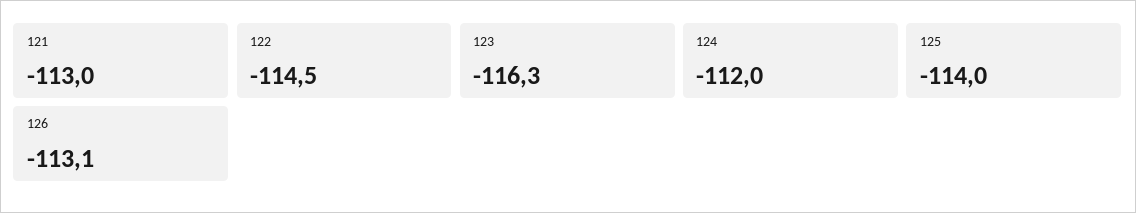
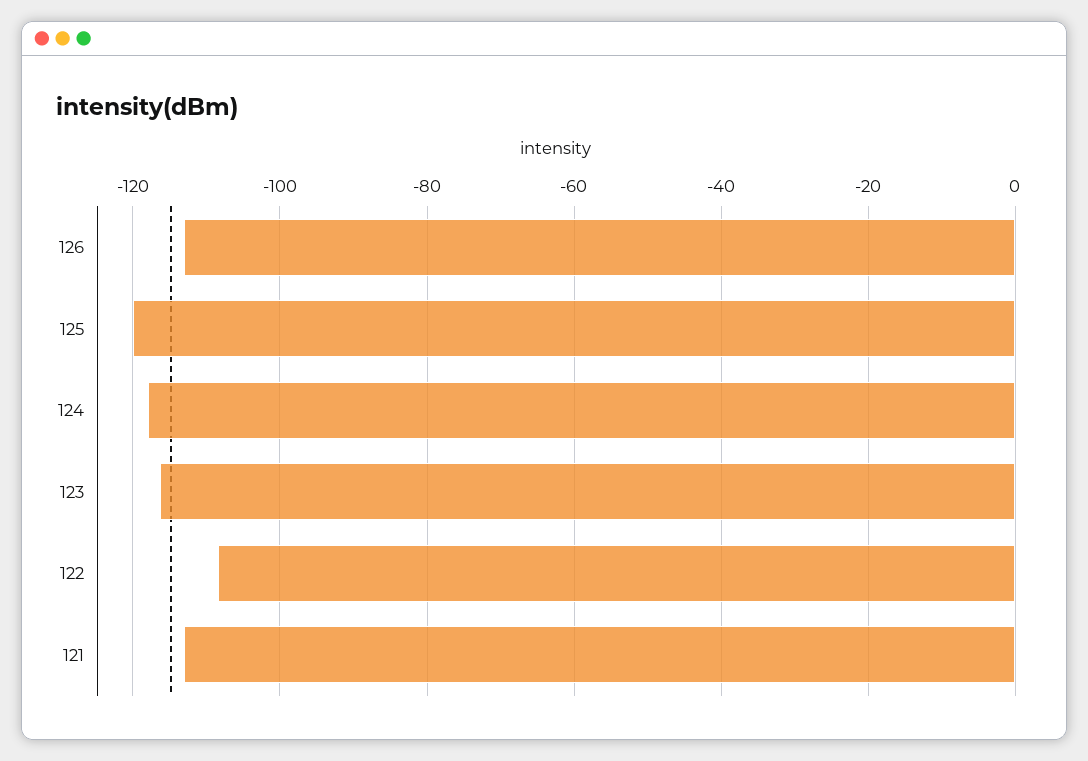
122: -114.5 -> -108
124: -112 -> -118
125: -114 -> -120

